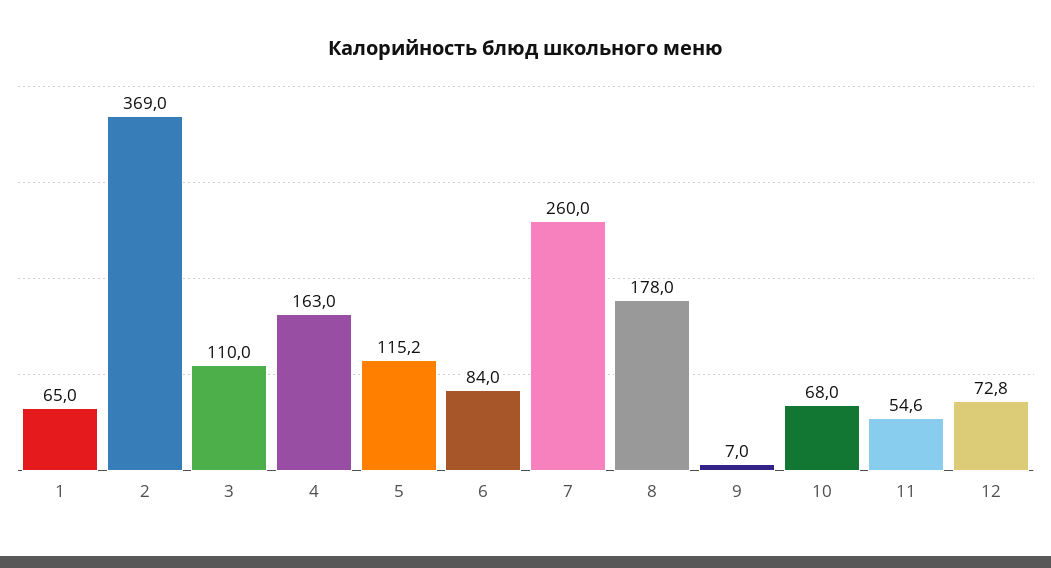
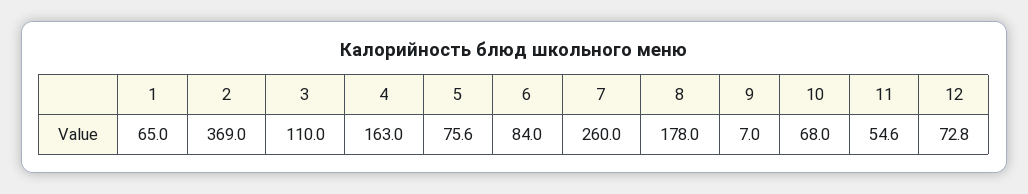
5: 115.2 -> 75.6

